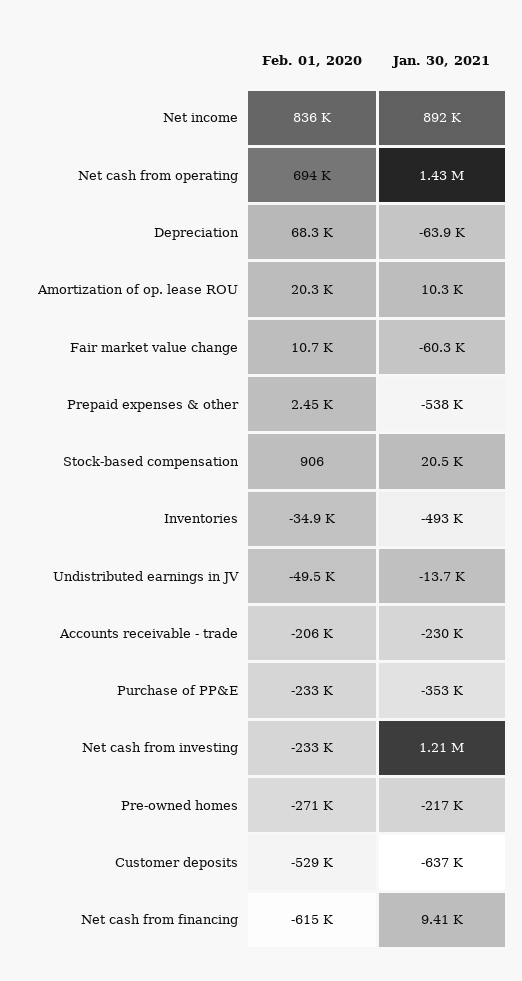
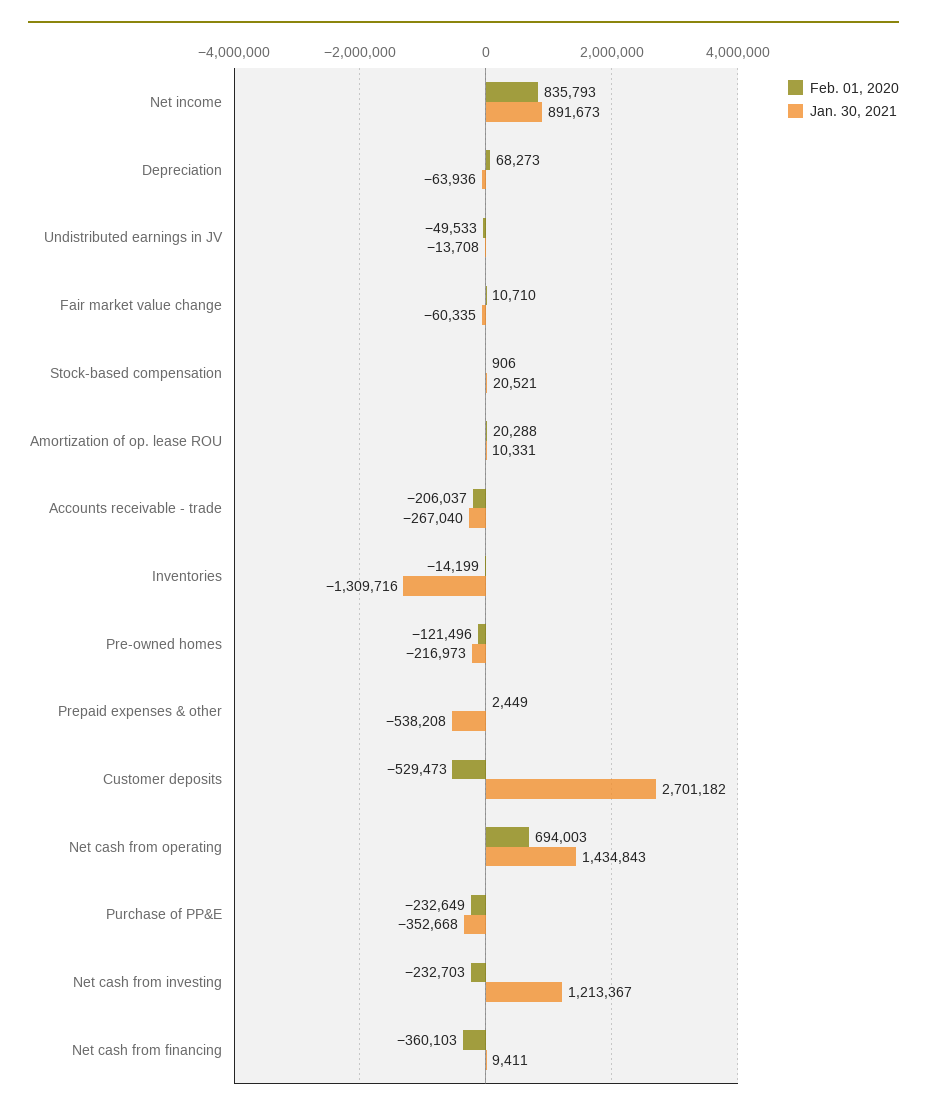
Feb. 01, 2020, Inventories: -34900 -> -14199
Jan. 30, 2021, Inventories: -493000 -> -1309716
Jan. 30, 2021, Accounts receivable - trade: -230000 -> -267040
Feb. 01, 2020, Pre-owned homes: -271000 -> -121496
Jan. 30, 2021, Customer deposits: -637000 -> 2701182
Feb. 01, 2020, Net cash from financing: -615000 -> -360103

